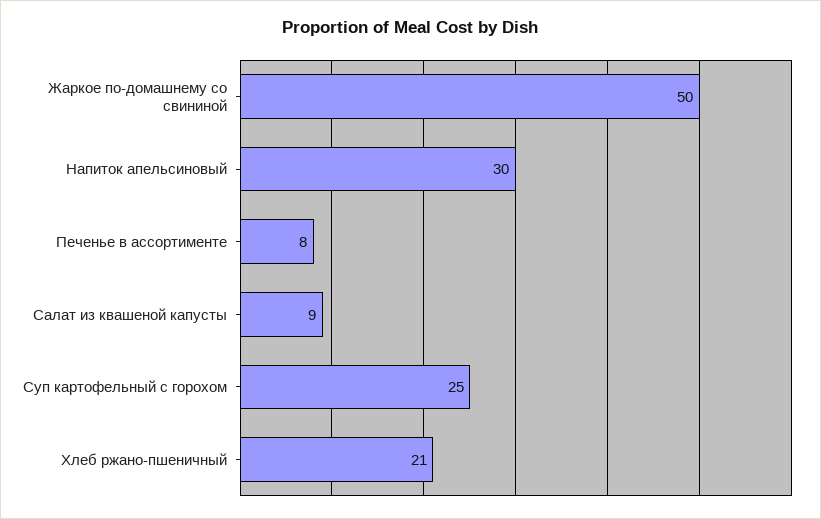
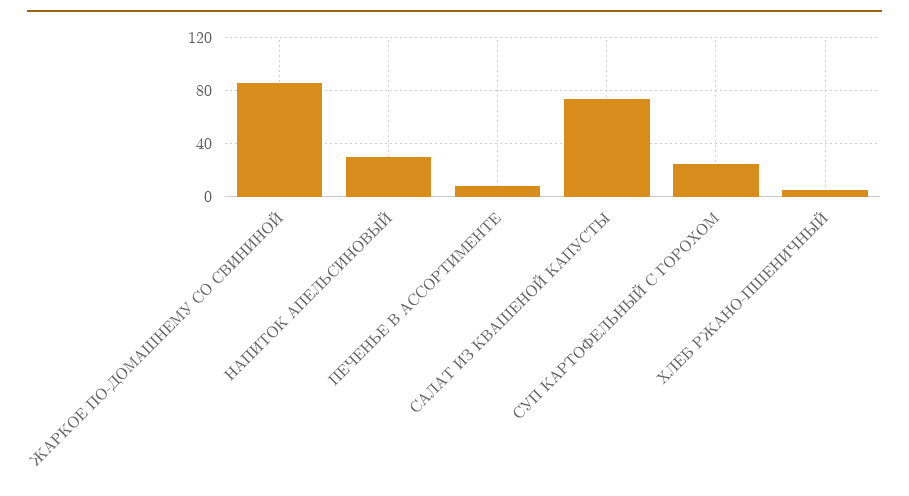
Жаркое по-домашнему со свининой: 50 -> 85
Салат из квашеной капусты: 9 -> 75
Хлеб ржано-пшеничный: 21 -> 5

